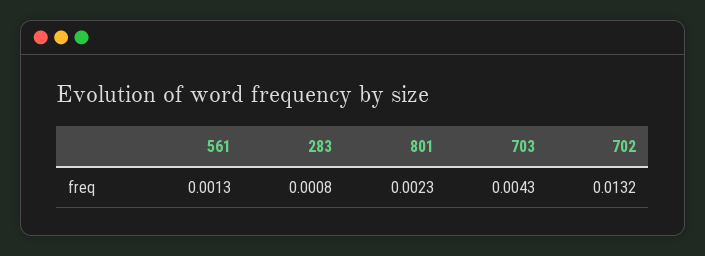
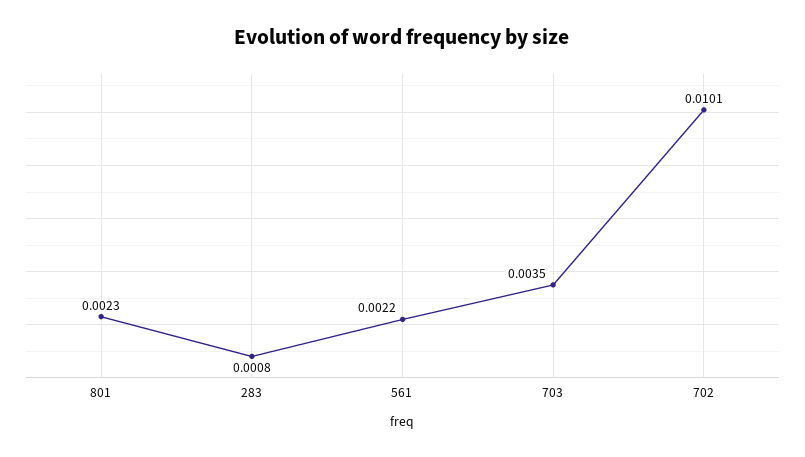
561: 0.0013 -> 0.0022
703: 0.0043 -> 0.0035
702: 0.0132 -> 0.0101

